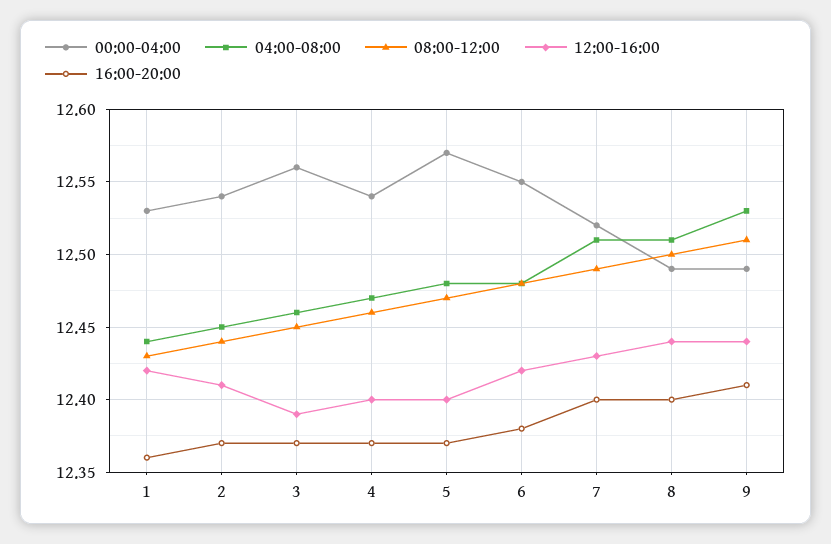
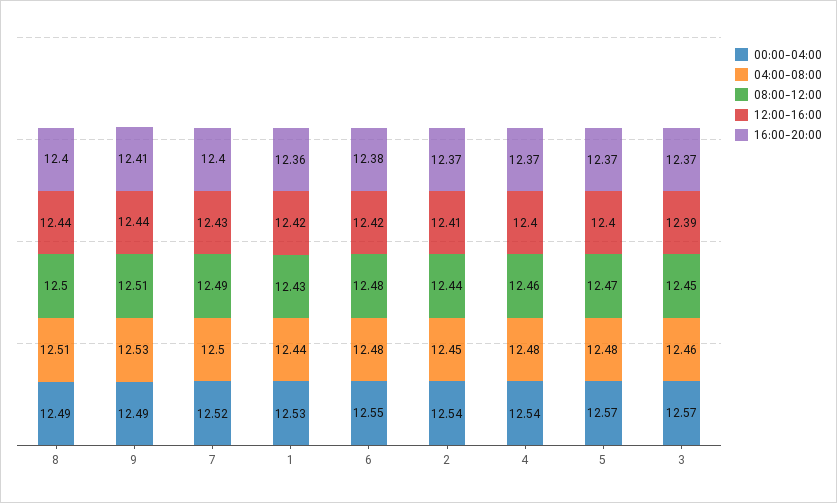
00:00-04:00, 3: 12.56 -> 12.57
04:00-08:00, 4: 12.47 -> 12.48
04:00-08:00, 7: 12.51 -> 12.5

